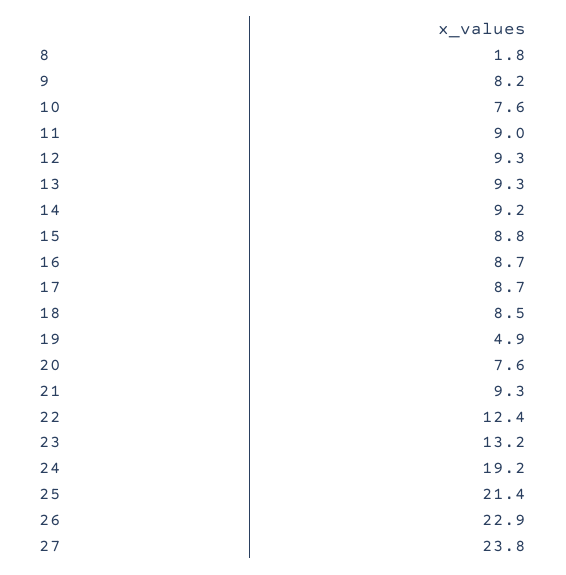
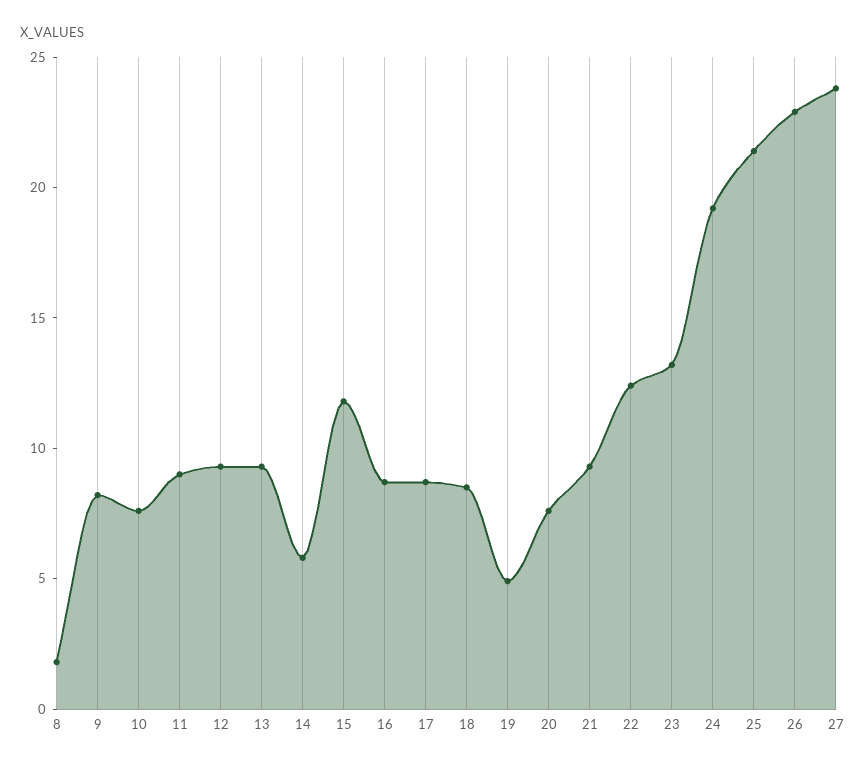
14: 9.2 -> 6
15: 8.8 -> 12

